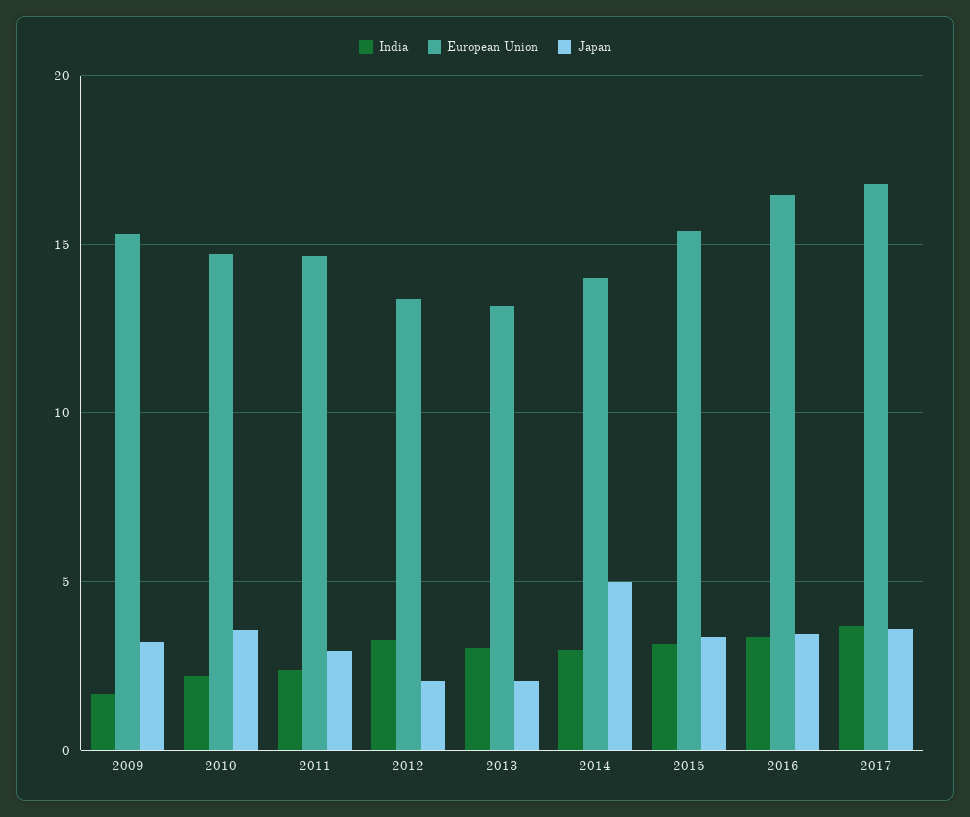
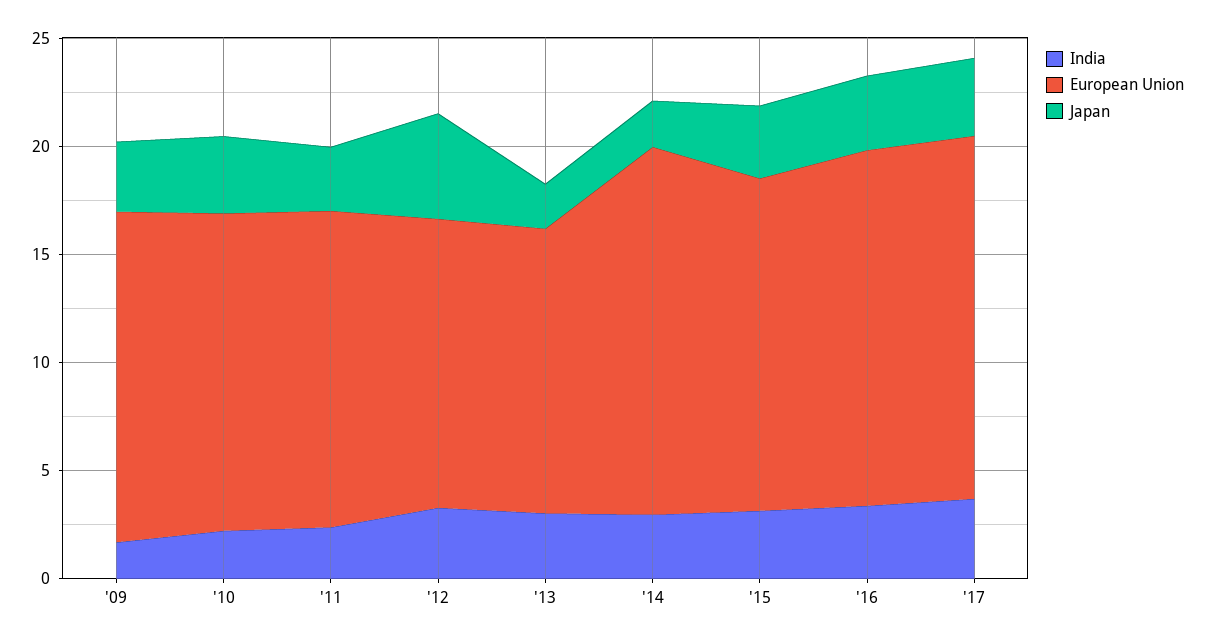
Japan, 2012: 2 -> 5
European Union, 2014: 14 -> 17
Japan, 2014: 5 -> 2

